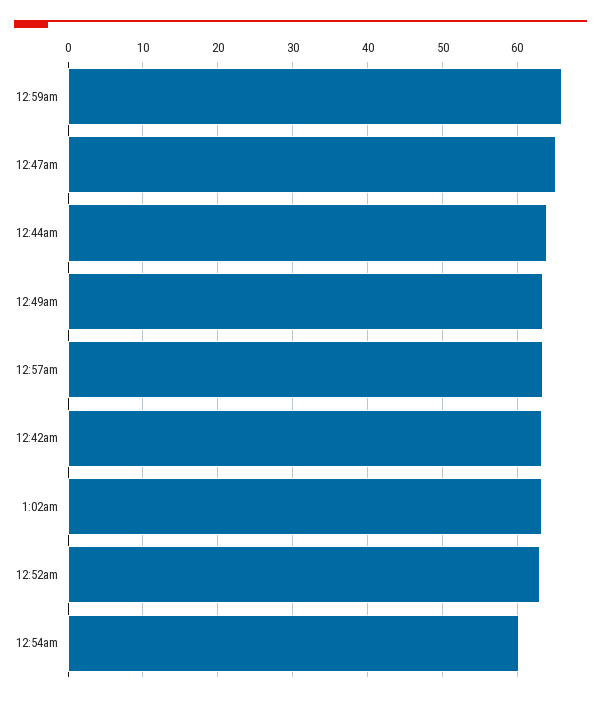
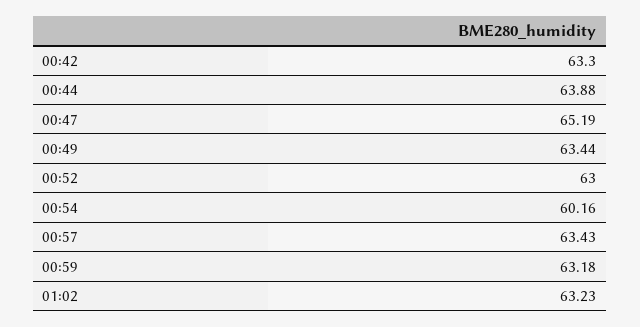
12:59am: 66 -> 63.18

